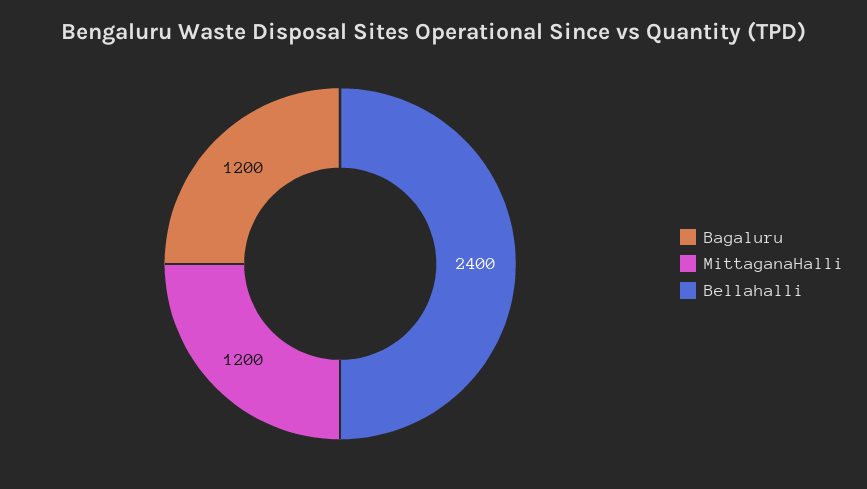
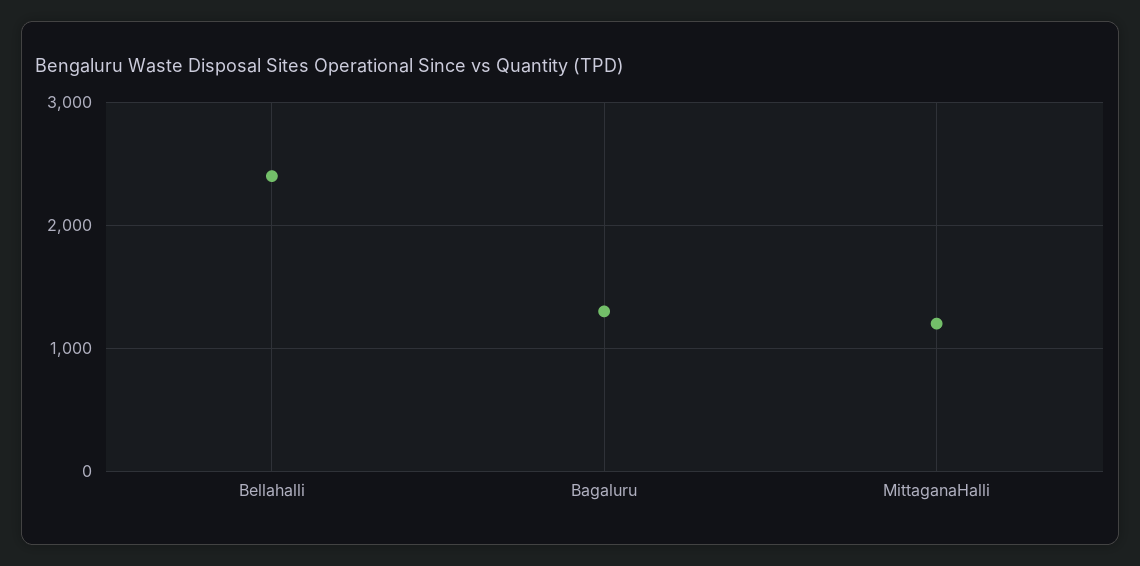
Bagaluru: 1200 -> 1300

